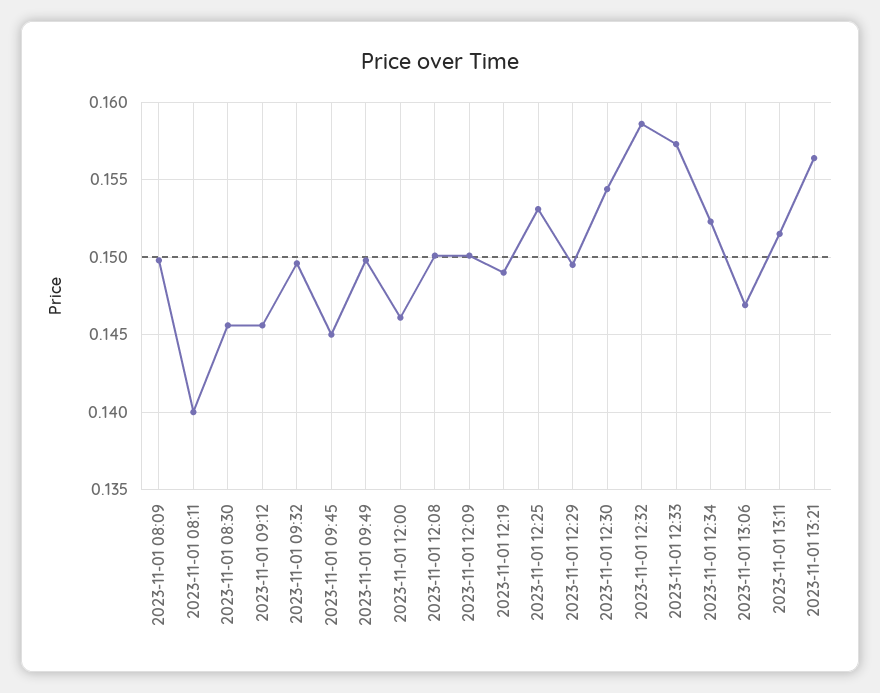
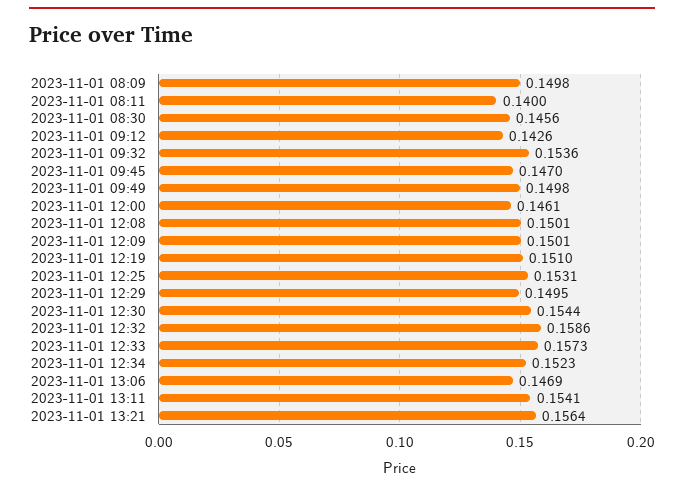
2023-11-01 09:12: 0.1455 -> 0.1426
2023-11-01 09:32: 0.1495 -> 0.1536
2023-11-01 09:45: 0.145 -> 0.147
2023-11-01 12:19: 0.149 -> 0.151
2023-11-01 13:11: 0.1515 -> 0.1541

